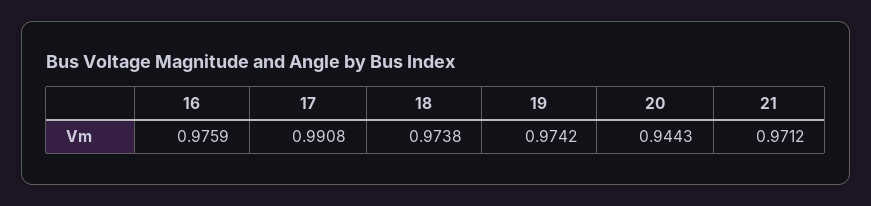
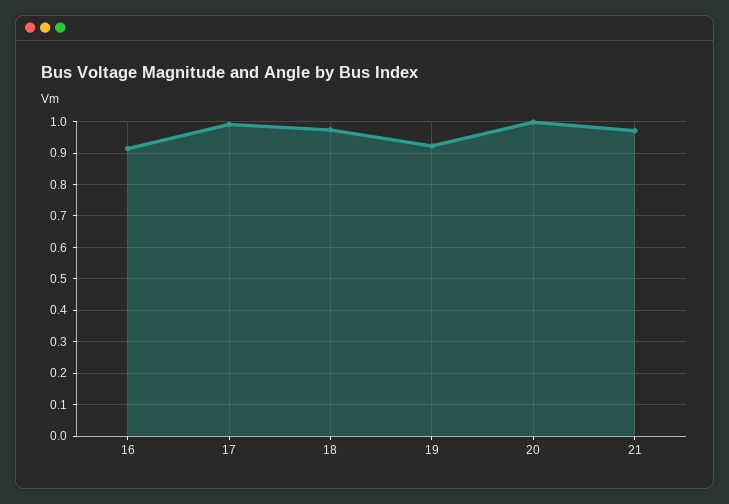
16: 0.9759 -> 0.92
19: 0.9742 -> 0.92
20: 0.9443 -> 1

